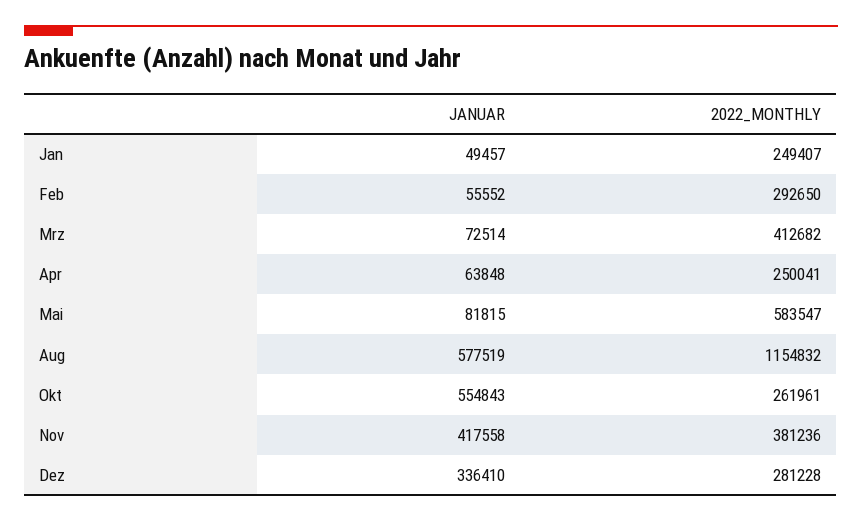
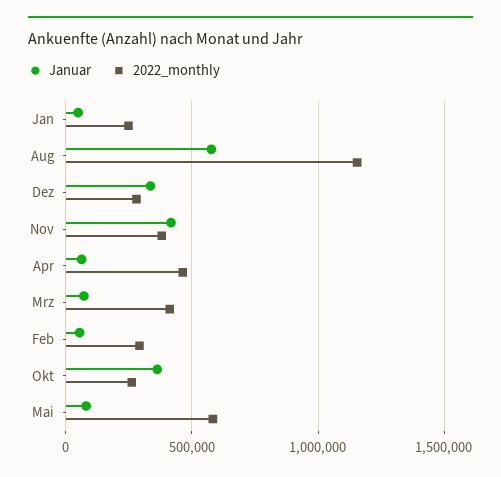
2022_MONTHLY, Apr: 250041 -> 450000
JANUAR, Okt: 554843 -> 350000

